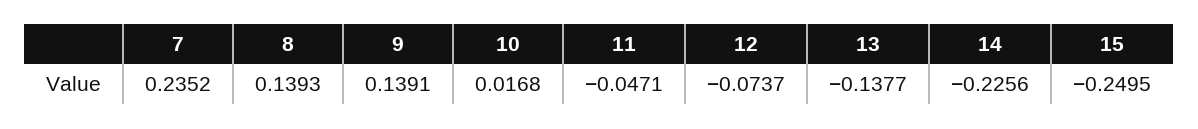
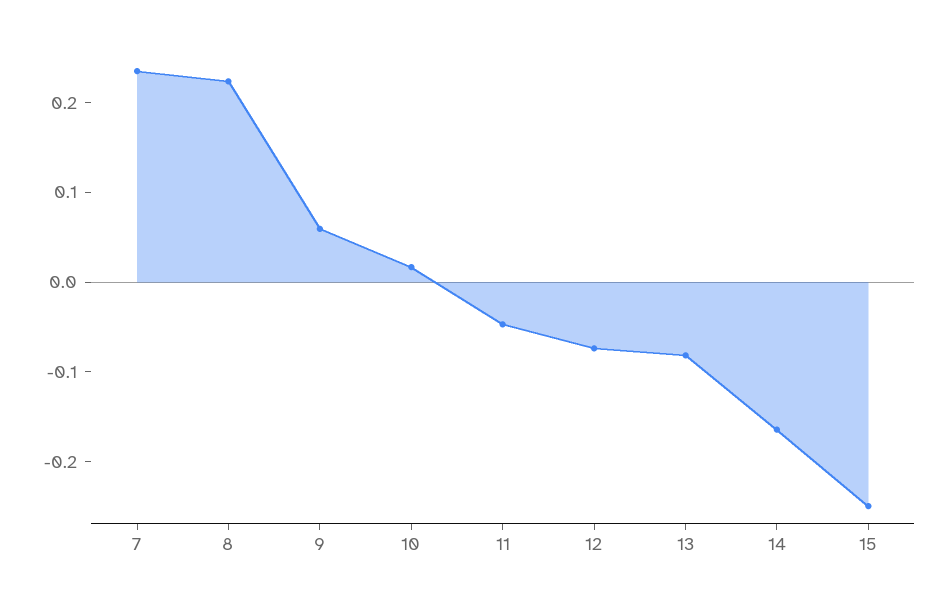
8: 0.1393 -> 0.22
9: 0.1391 -> 0.06
13: -0.1377 -> -0.08
14: -0.2256 -> -0.16

